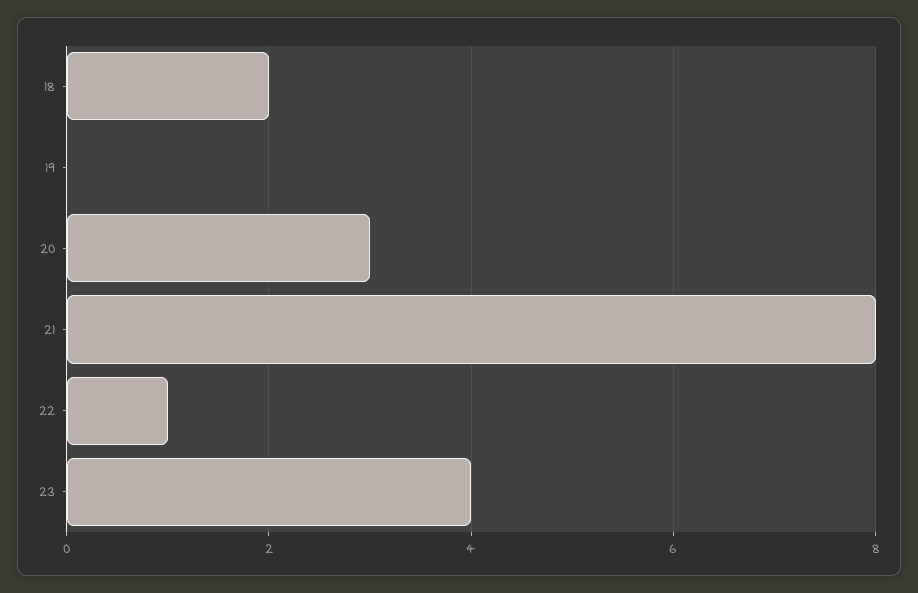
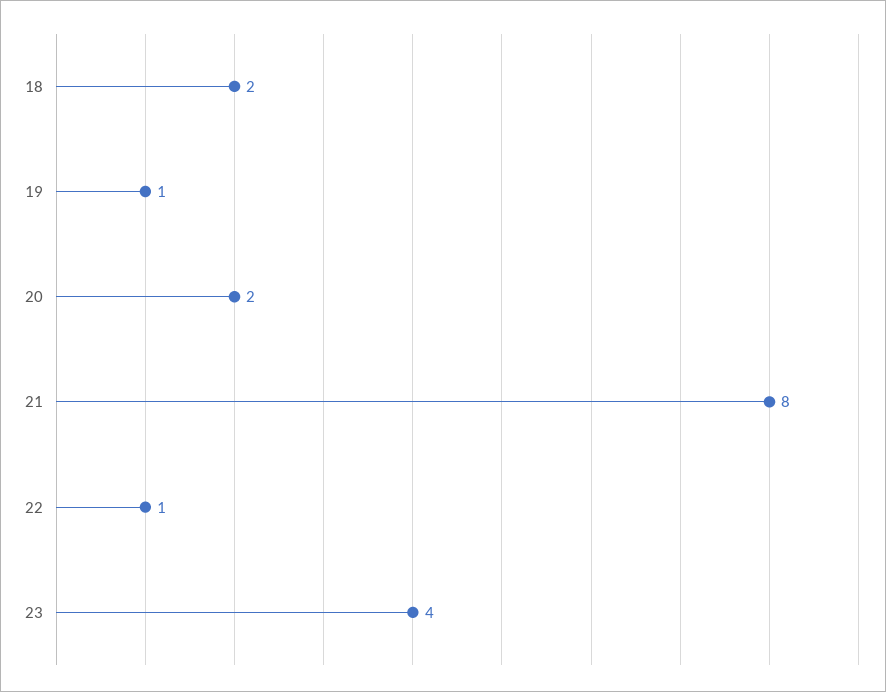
19: 0 -> 1
20: 3 -> 2

